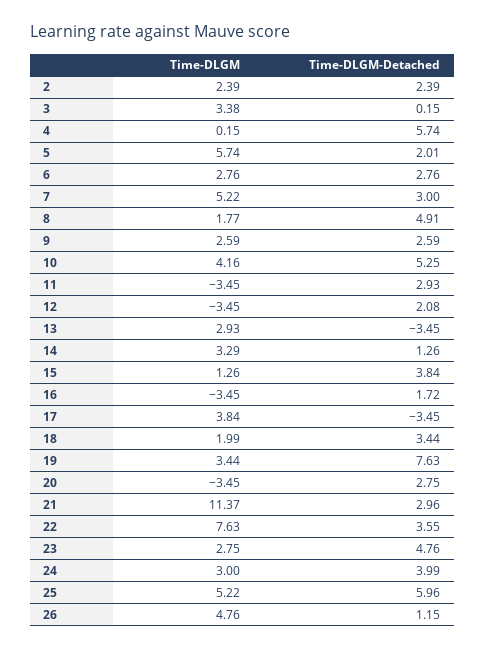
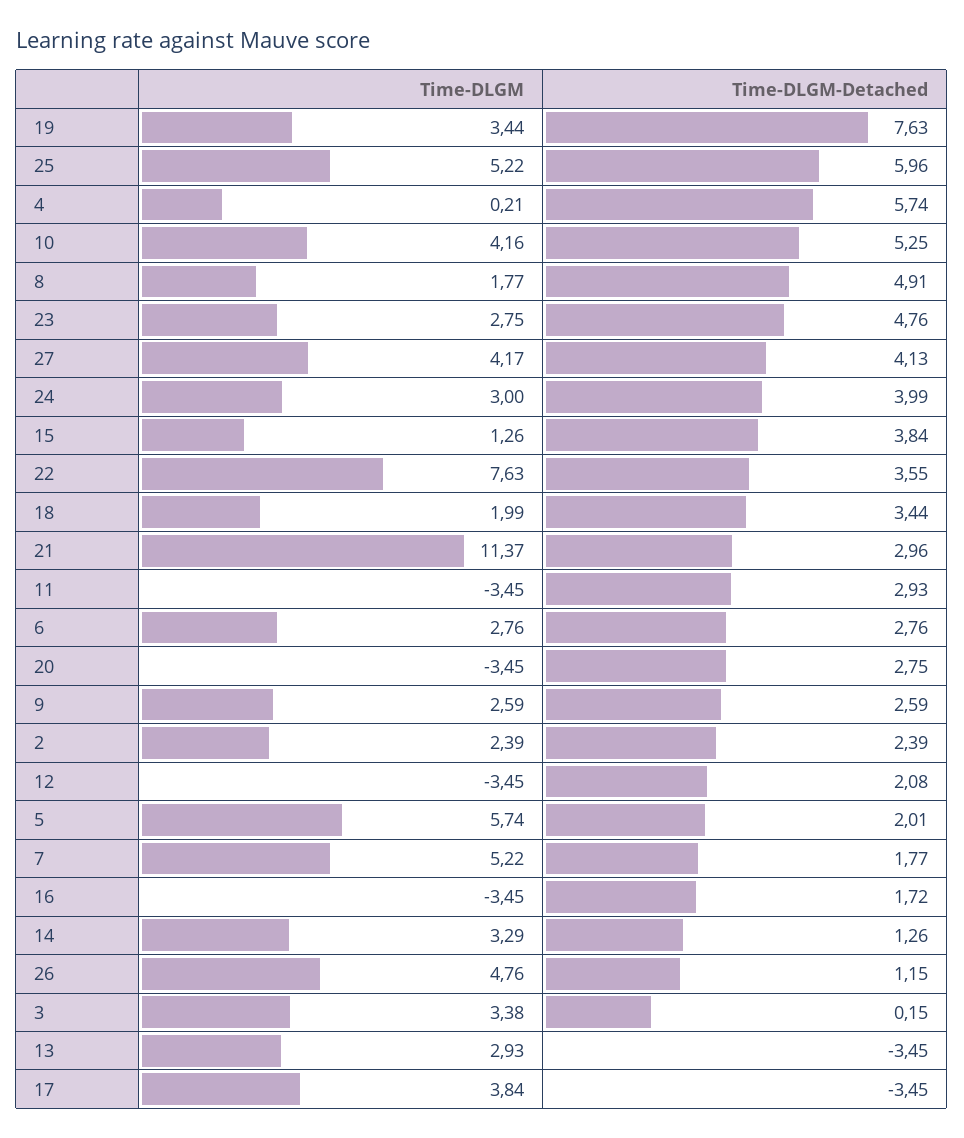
Time-DLGM, 4: 0.15 -> 0.21
Time-DLGM-Detached, 7: 3 -> 1.77
Time-DLGM, 27: none -> 4.17
Time-DLGM-Detached, 27: none -> 4.13

